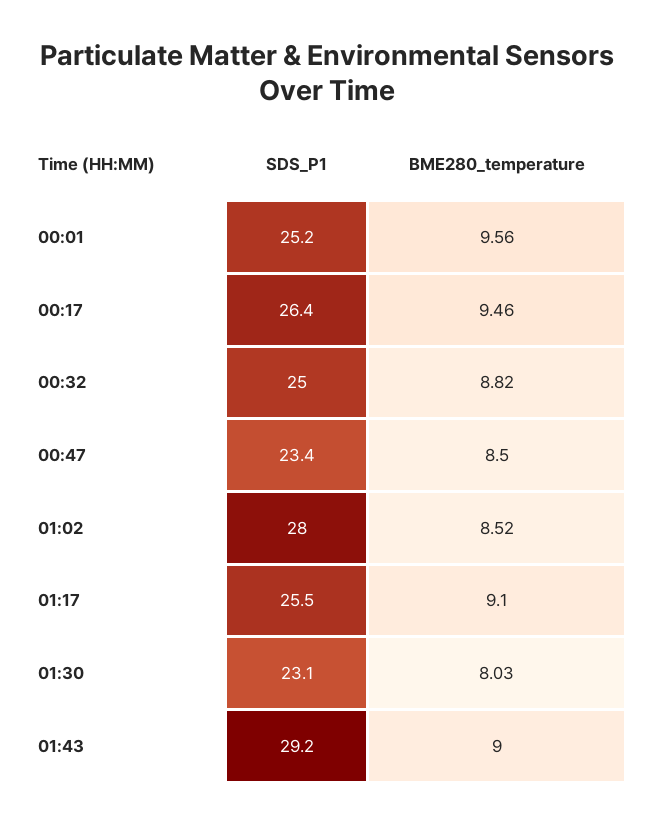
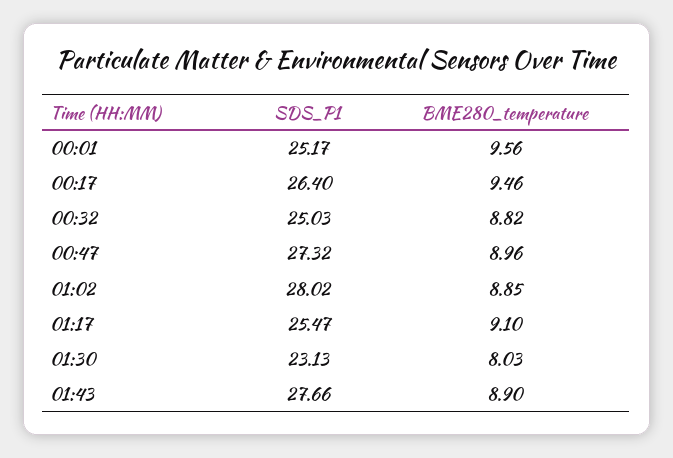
SDS_P1, 00:47: 23.4 -> 27.32
BME280_temperature, 00:47: 8.5 -> 8.96
BME280_temperature, 01:02: 8.52 -> 8.85
SDS_P1, 01:43: 29.2 -> 27.66
BME280_temperature, 01:43: 9 -> 8.9

